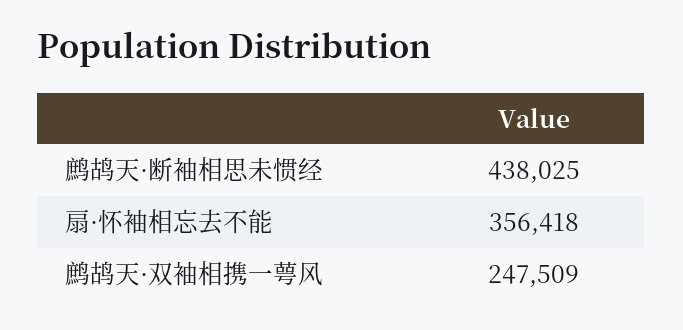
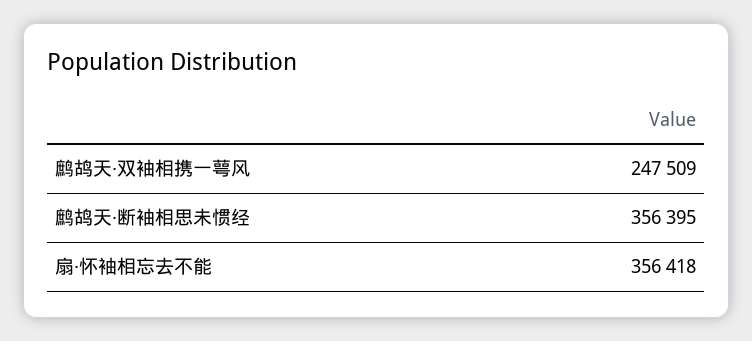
鹧鸪天·断袖相思未惯经: 438025 -> 356395

